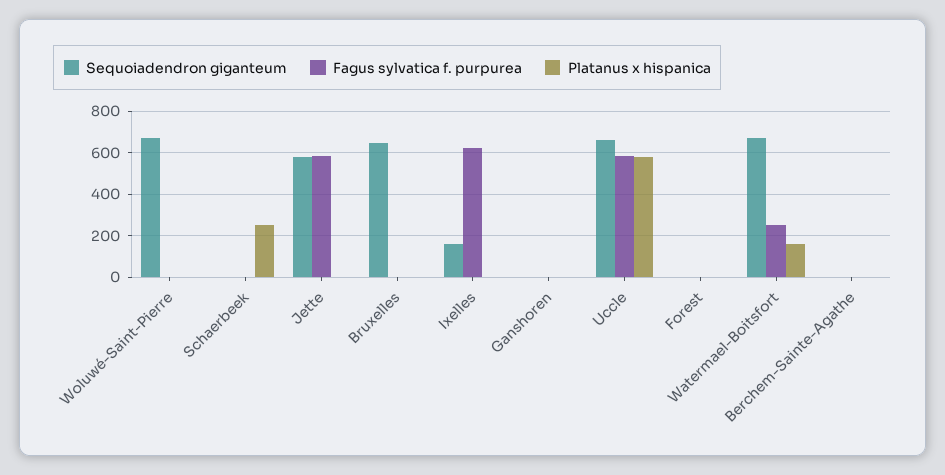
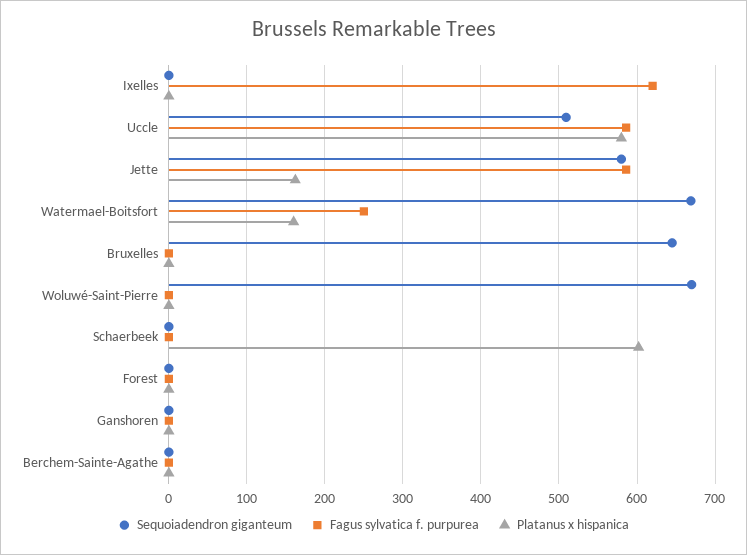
Platanus x hispanica, Schaerbeek: 250 -> 600
Platanus x hispanica, Jette: 0 -> 160
Sequoiadendron giganteum, Ixelles: 150 -> 0
Sequoiadendron giganteum, Uccle: 650 -> 510

